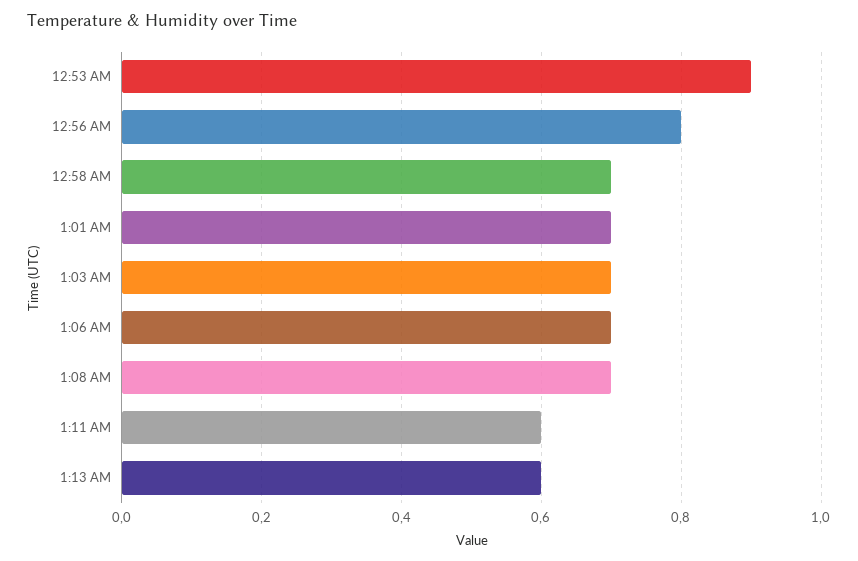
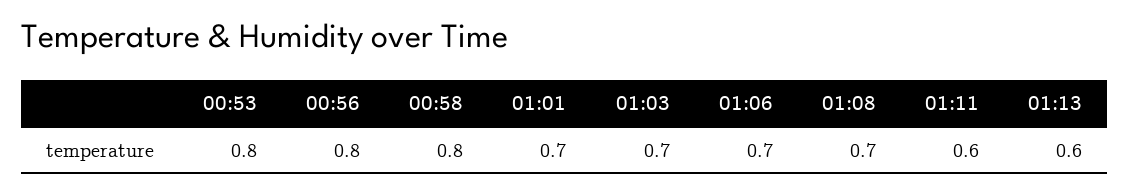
12:53 AM: 0.9 -> 0.8
12:58 AM: 0.7 -> 0.8

